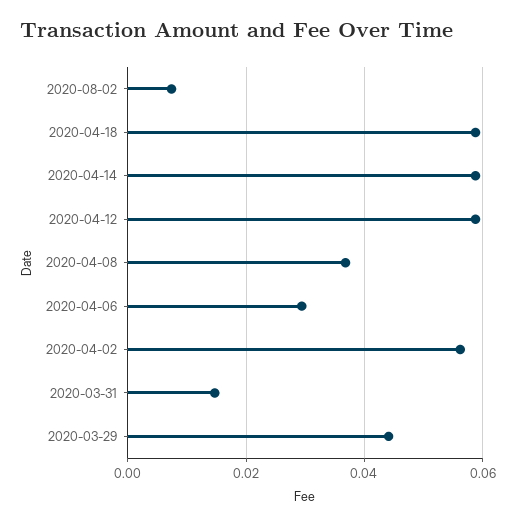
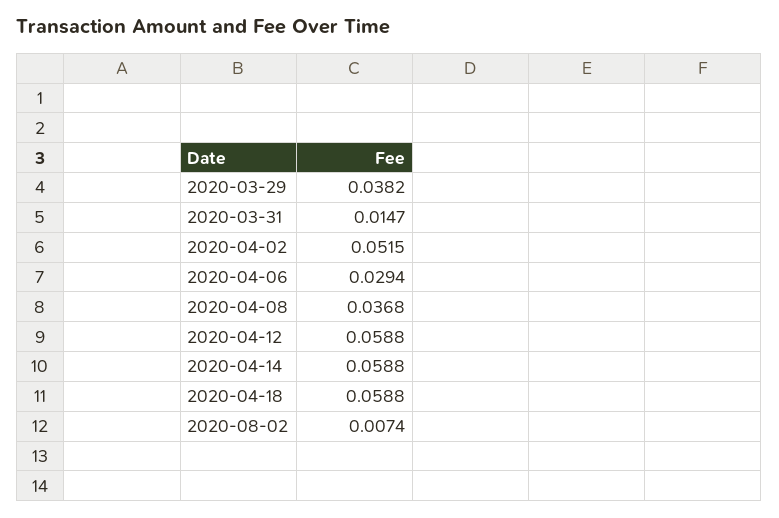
2020-04-02: 0.056 -> 0.0515
2020-03-29: 0.044 -> 0.0382

